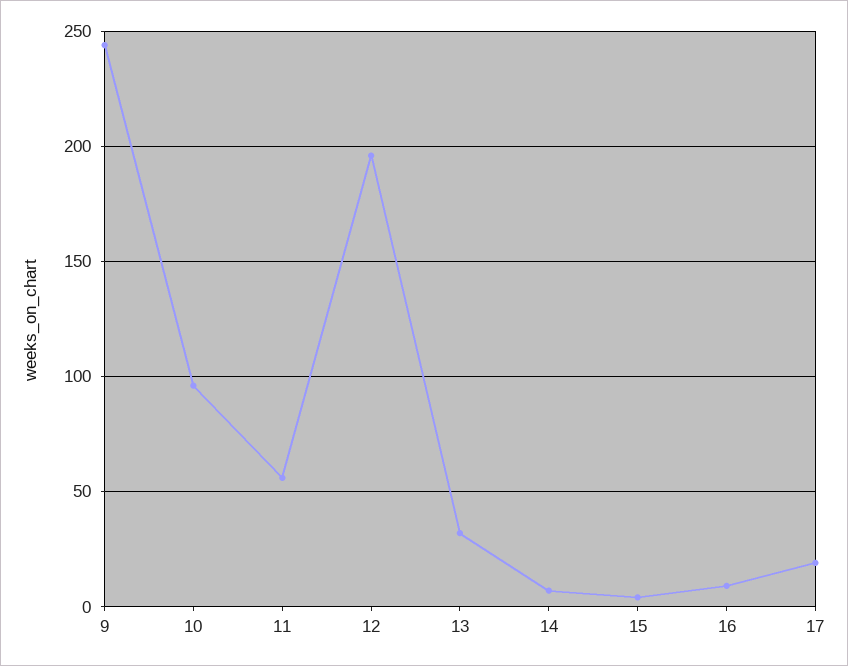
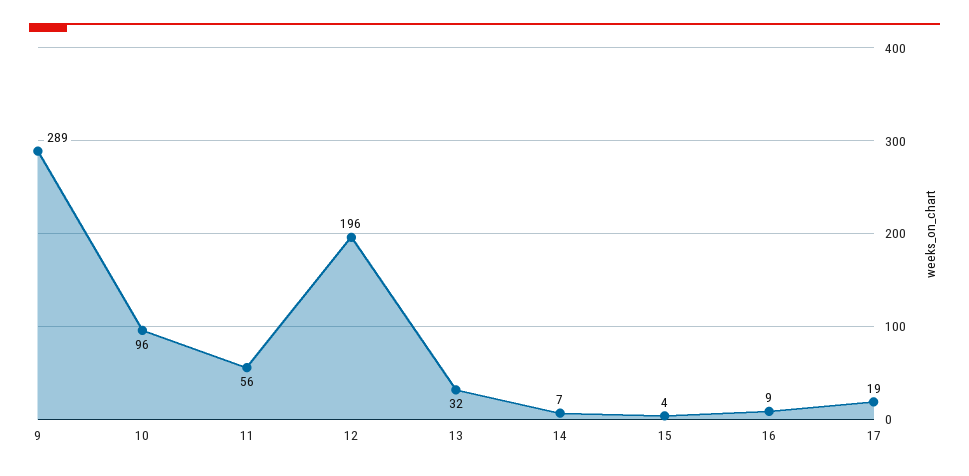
9: 245 -> 289

